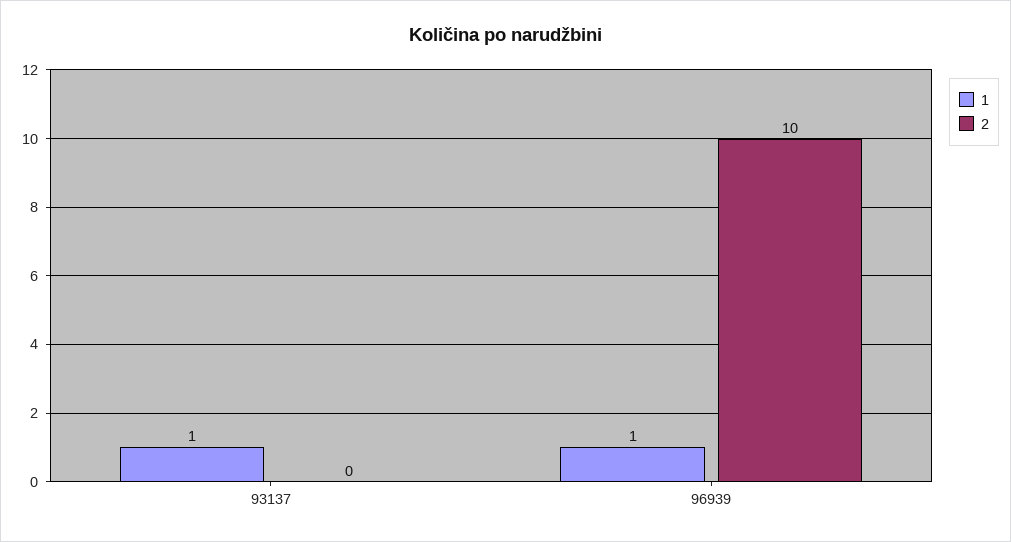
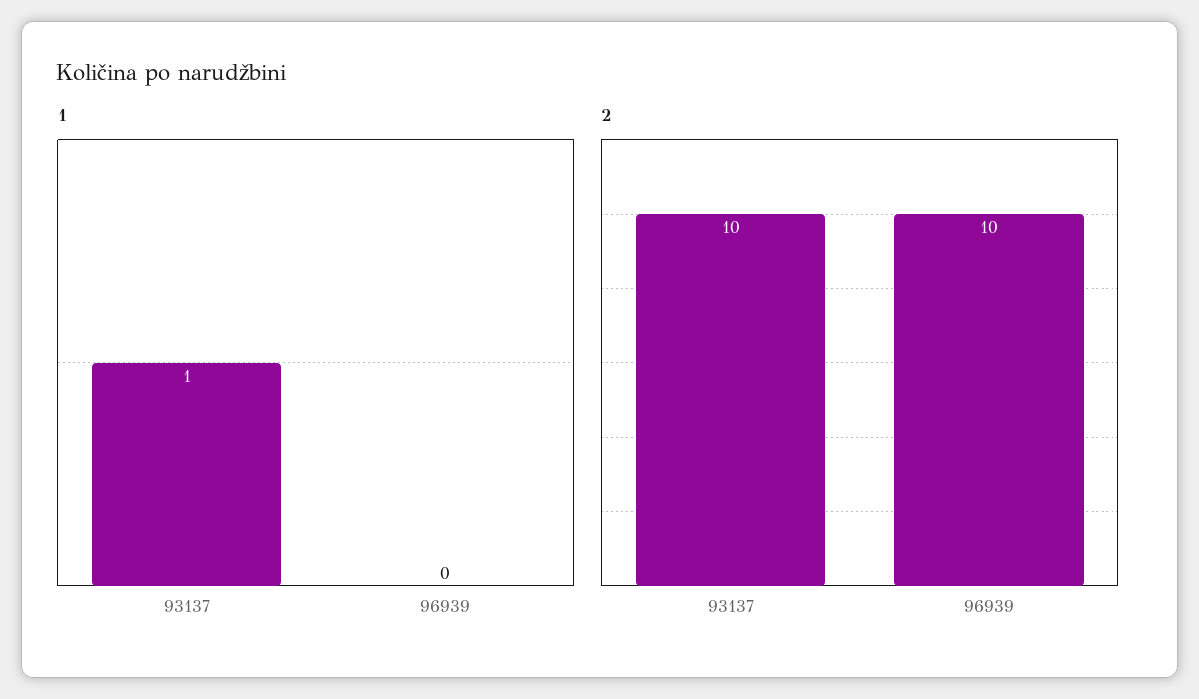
2, 93137: 0 -> 10
1, 96939: 1 -> 0

